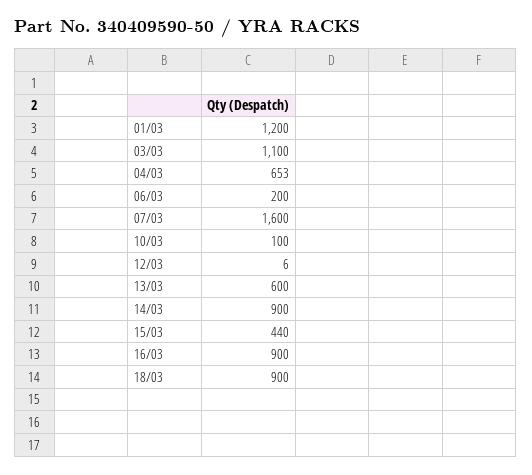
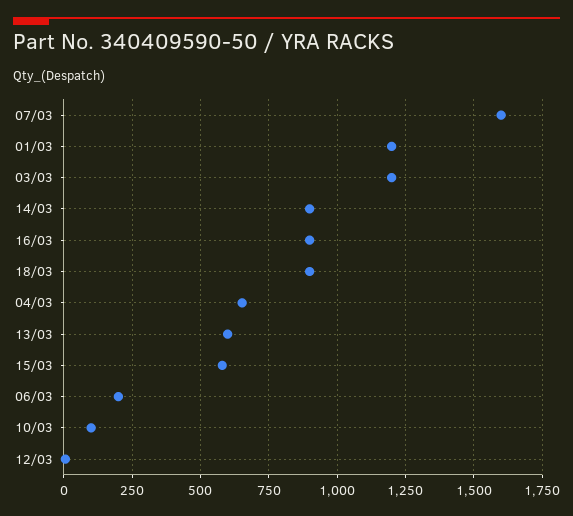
03/03: 1100 -> 1200
15/03: 440 -> 575

